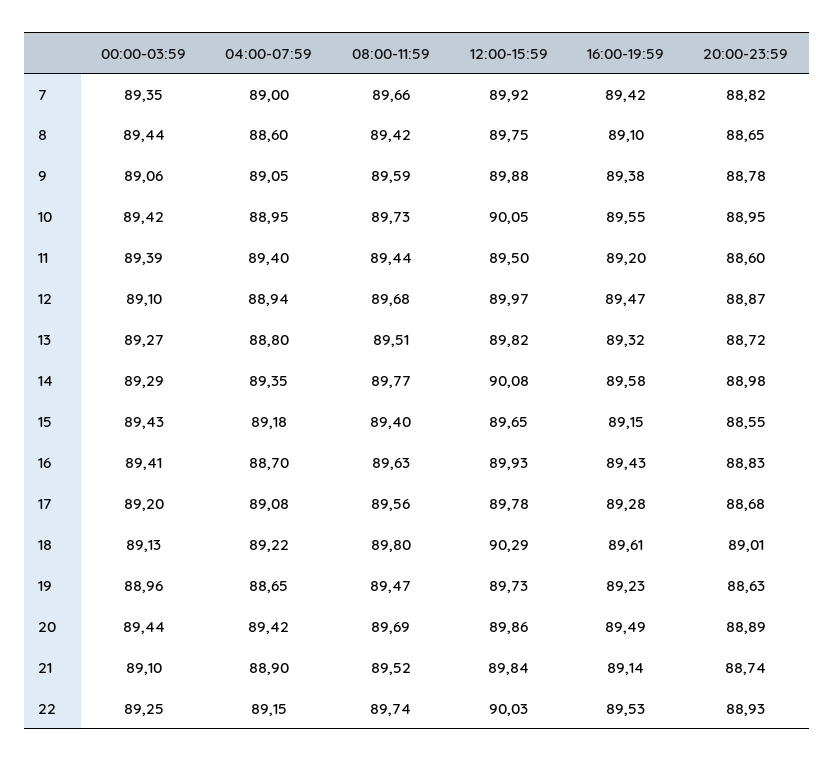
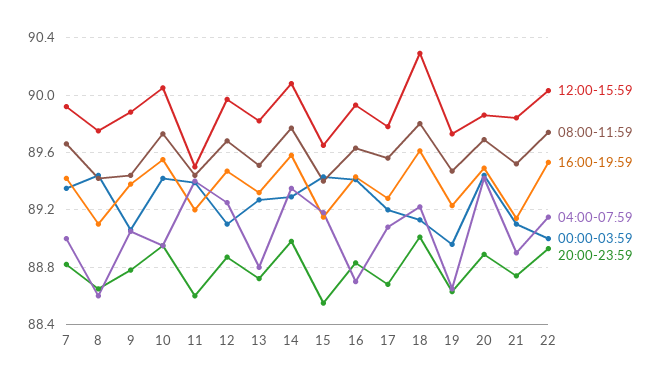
08:00-11:59, 9: 89.59 -> 89.45
04:00-07:59, 12: 88.94 -> 89.25
00:00-03:59, 22: 89.25 -> 89

